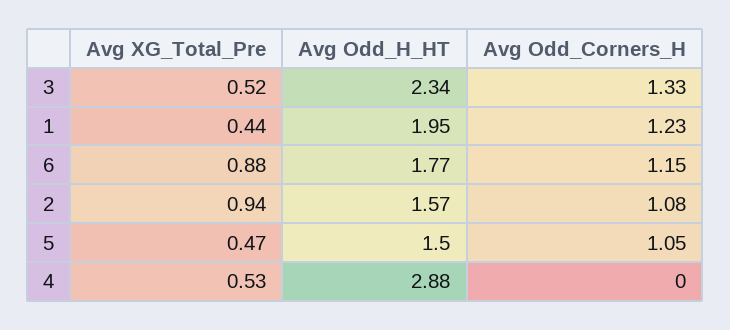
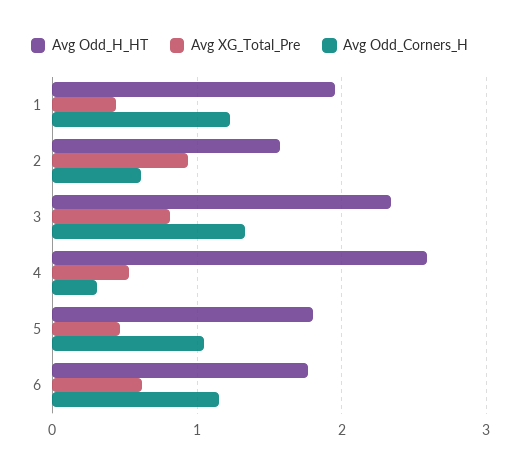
Avg XG_Total_Pre, 3: 0.52 -> 0.8
Avg XG_Total_Pre, 6: 0.88 -> 0.6
Avg Odd_Corners_H, 2: 1.08 -> 0.6
Avg Odd_H_HT, 5: 1.5 -> 1.8
Avg Odd_H_HT, 4: 2.88 -> 2.6
Avg Odd_Corners_H, 4: 0 -> 0.3

